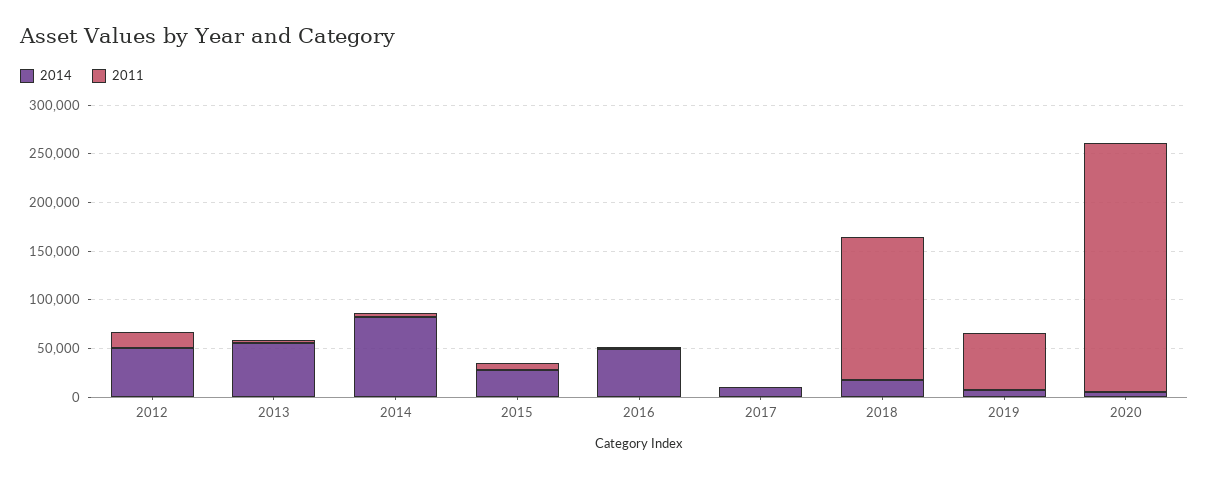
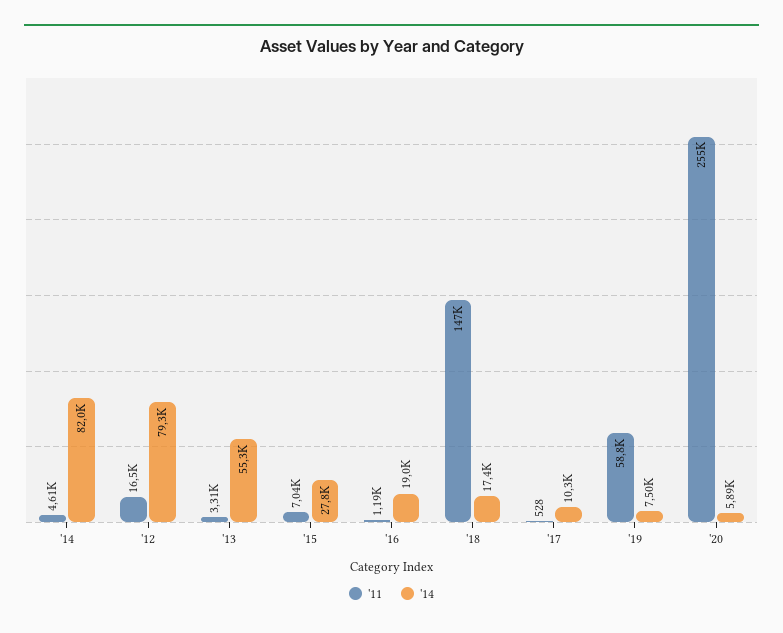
2014, 2012: 50000 -> 79300
2014, 2016: 50000 -> 19000

